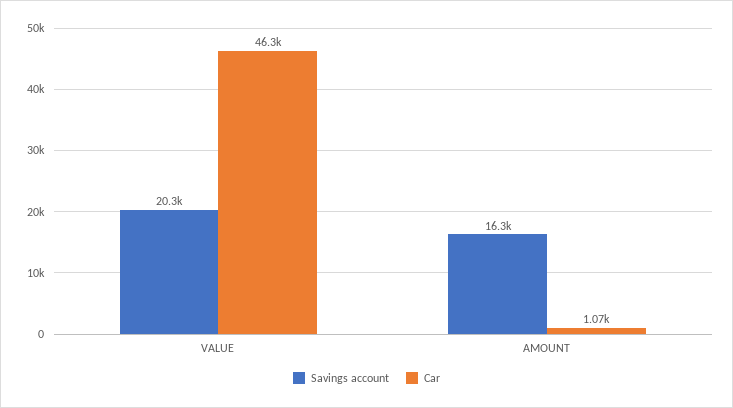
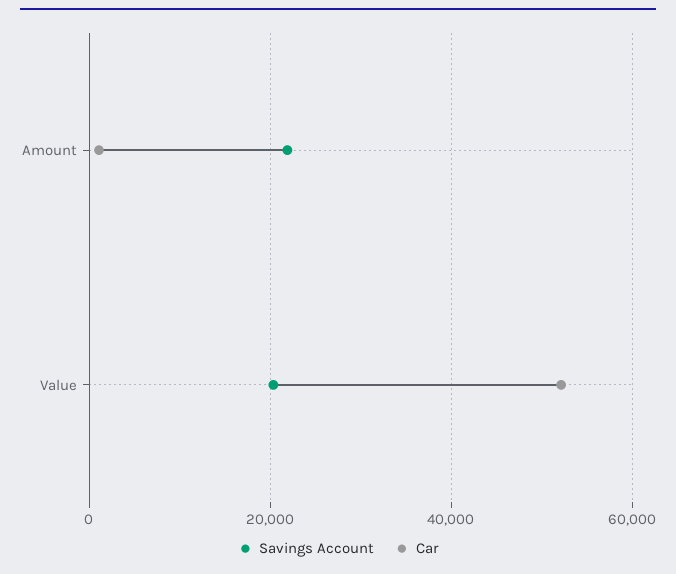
Car, VALUE: 46300 -> 52000
Savings account, AMOUNT: 16300 -> 22000

